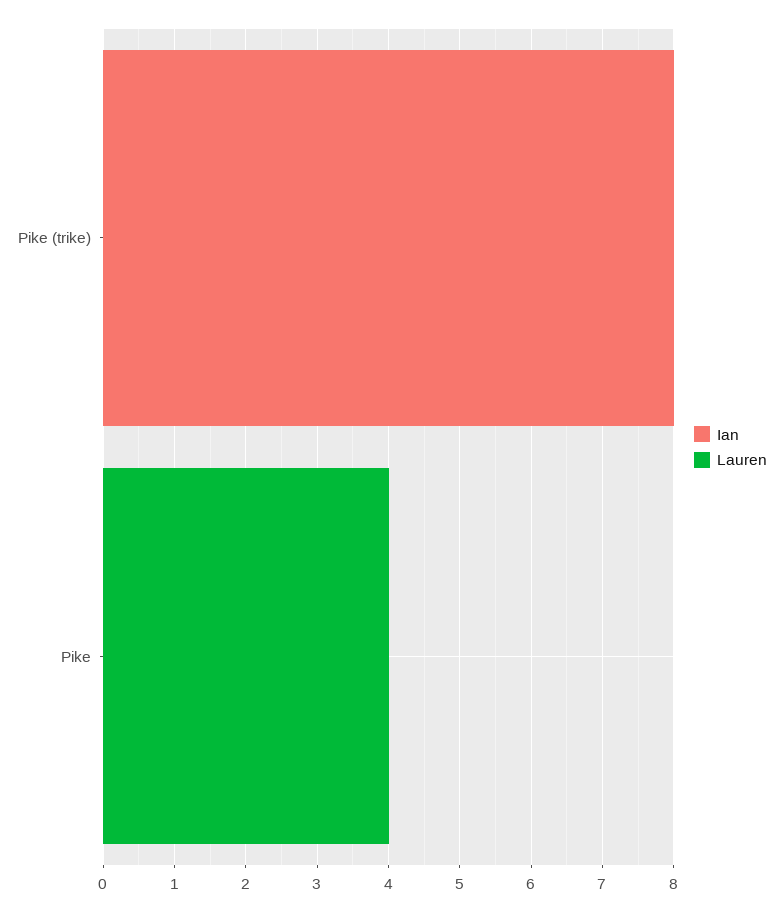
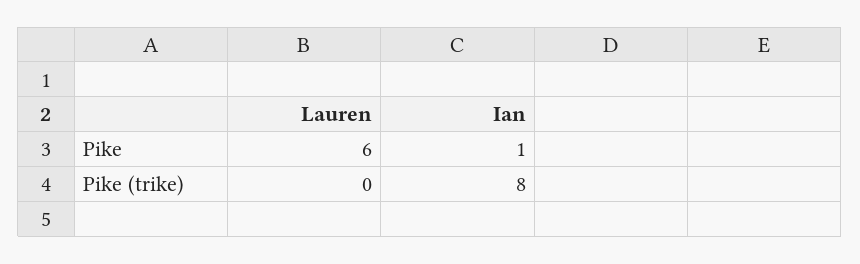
Ian, Pike: 0 -> 1
Lauren, Pike: 4 -> 6

